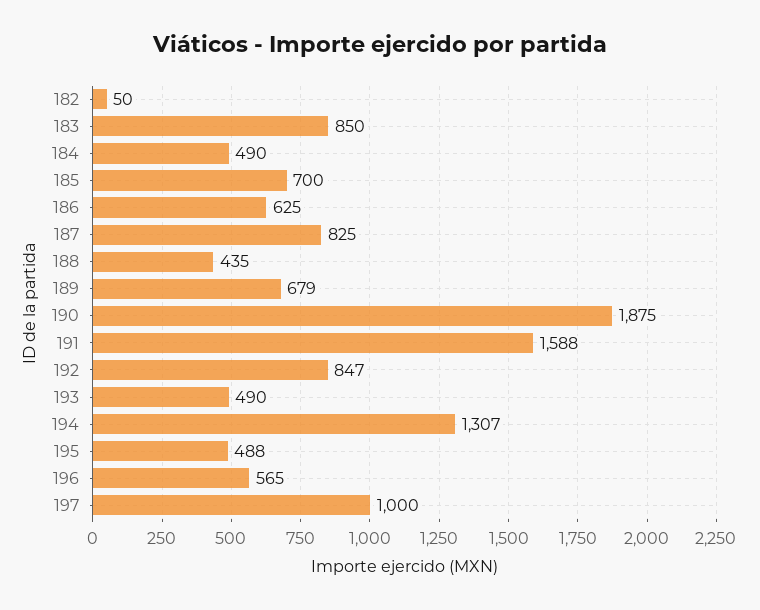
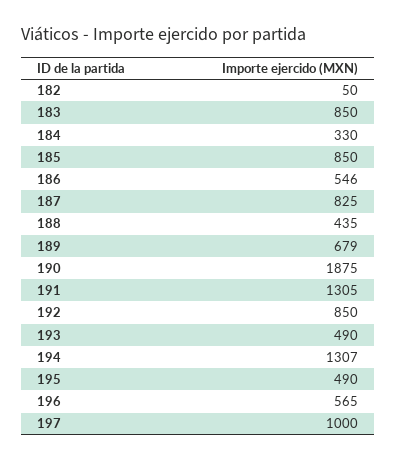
184: 490 -> 330
185: 700 -> 850
186: 625 -> 546
191: 1588 -> 1305
192: 847 -> 850
195: 488 -> 490

